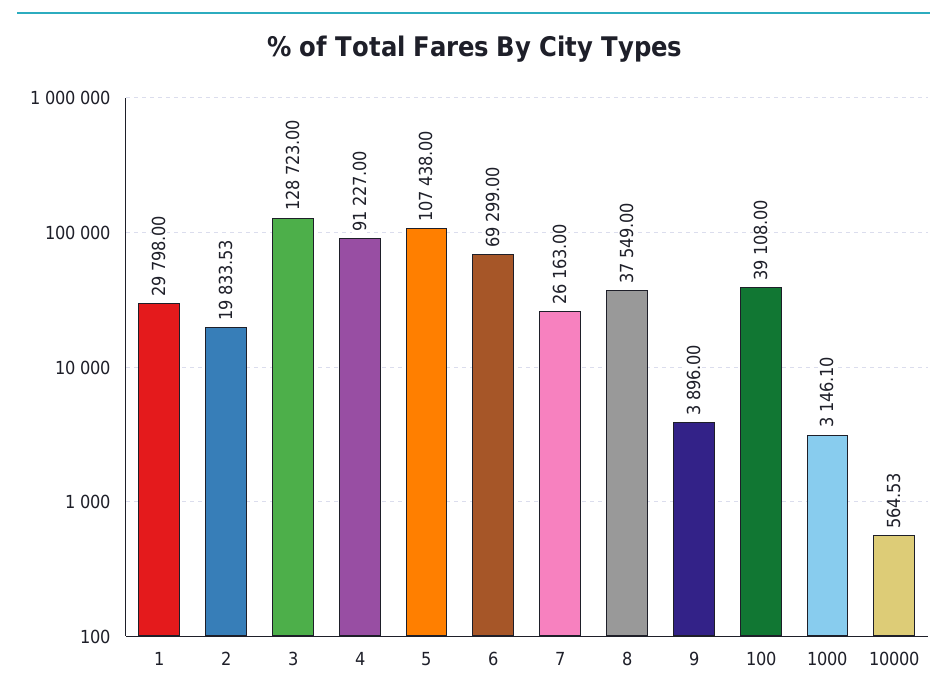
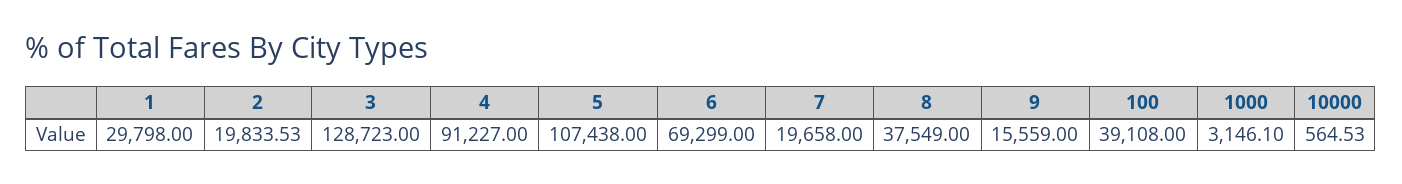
7: 26163 -> 19658
9: 3896 -> 15559

